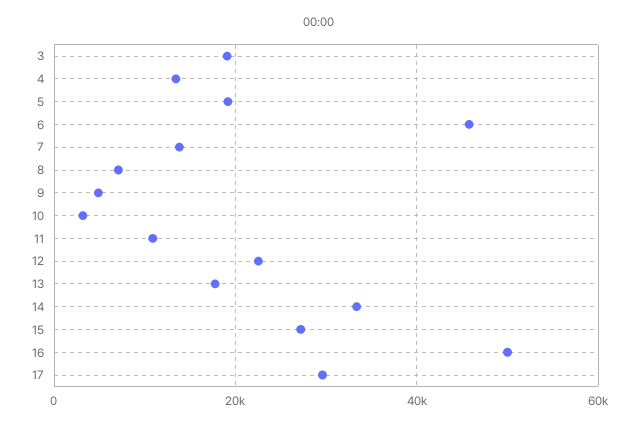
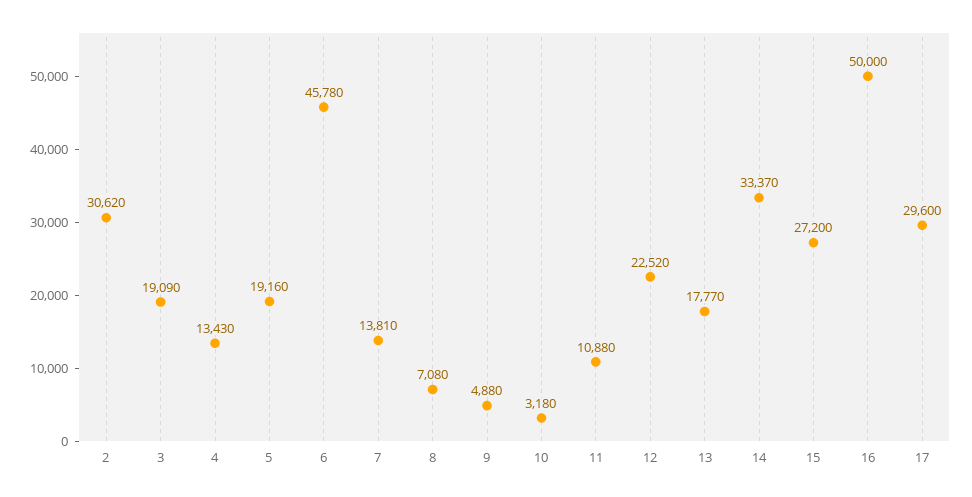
2: none -> 30620

